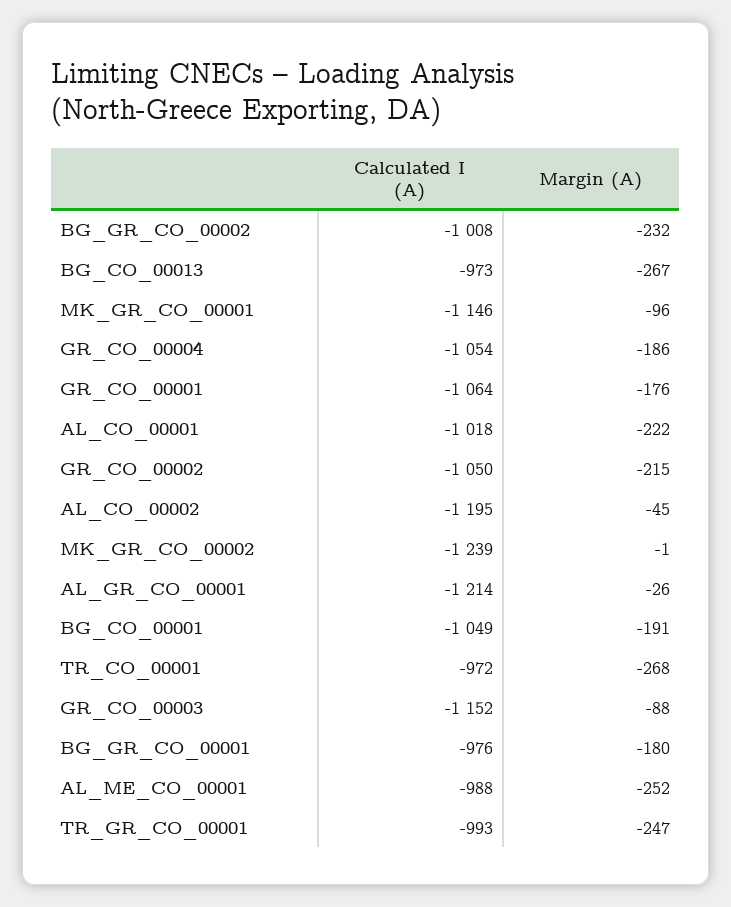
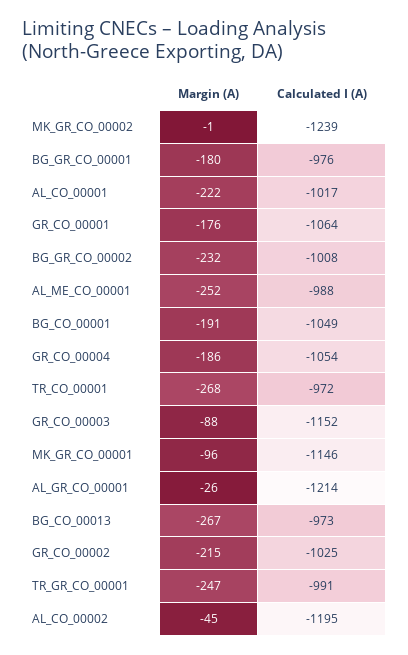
Calculated I (A), AL_CO_00001: -1018 -> -1017
Calculated I (A), GR_CO_00002: -1050 -> -1025
Calculated I (A), TR_GR_CO_00001: -993 -> -991

